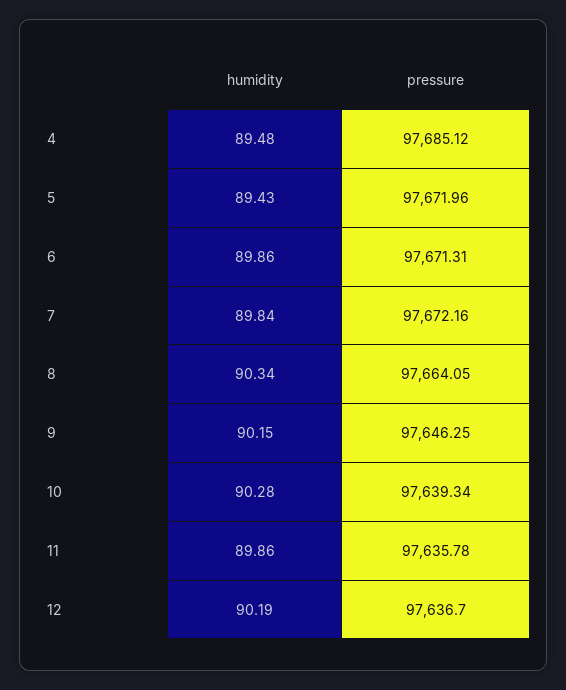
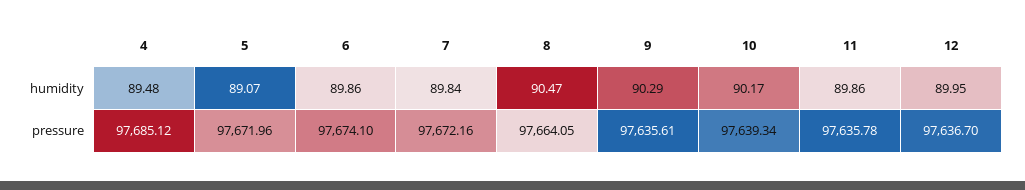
humidity, 5: 89.43 -> 89.07
pressure, 6: 97671.31 -> 97674.1
humidity, 8: 90.34 -> 90.47
humidity, 9: 90.15 -> 90.29
pressure, 9: 97646.25 -> 97635.61
humidity, 10: 90.28 -> 90.17
humidity, 12: 90.19 -> 89.95

